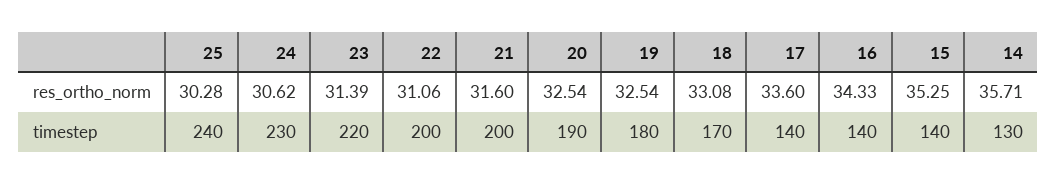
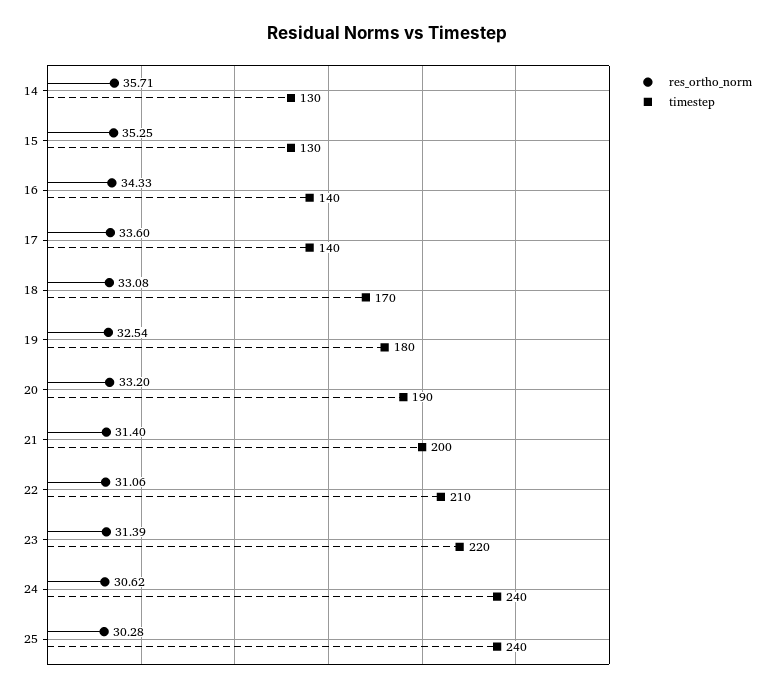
res_ortho_norm, 21: 31.6 -> 31.4
res_ortho_norm, 20: 32.54 -> 33.2
timestep, 24: 230 -> 240
timestep, 22: 200 -> 210
timestep, 15: 140 -> 130

